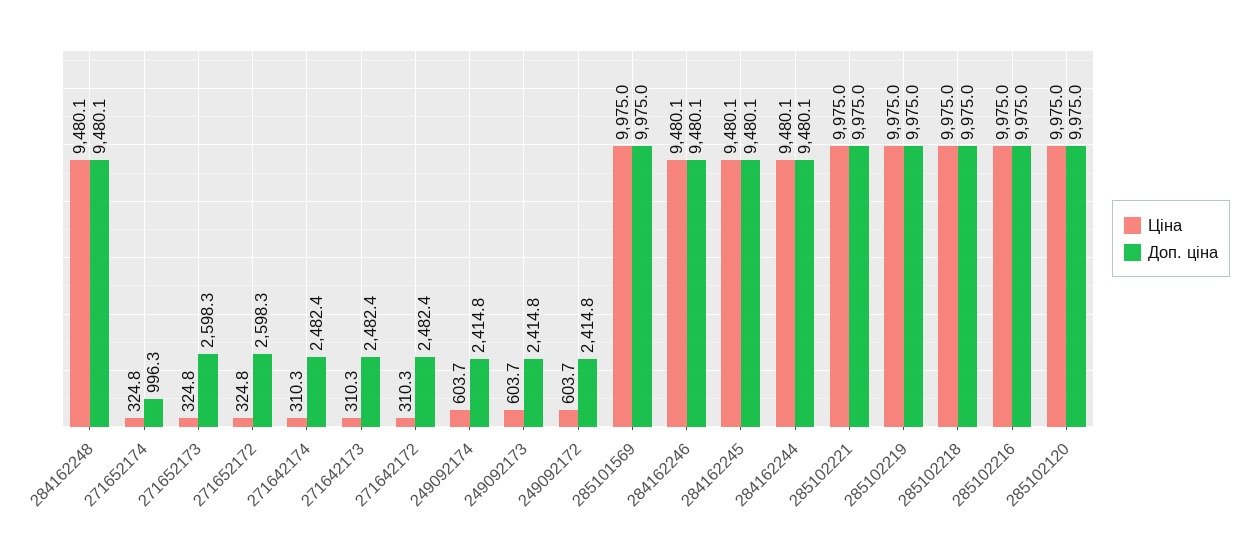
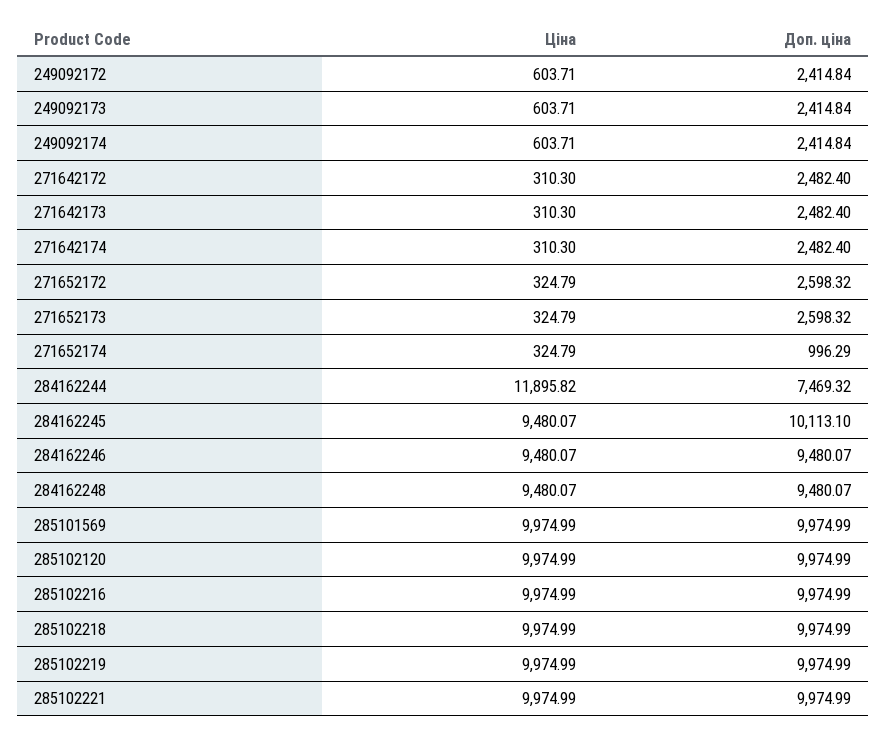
Доп. ціна, 284162245: 9480.1 -> 10113.1
Ціна, 284162244: 9480.1 -> 11895.82
Доп. ціна, 284162244: 9480.1 -> 7469.32

